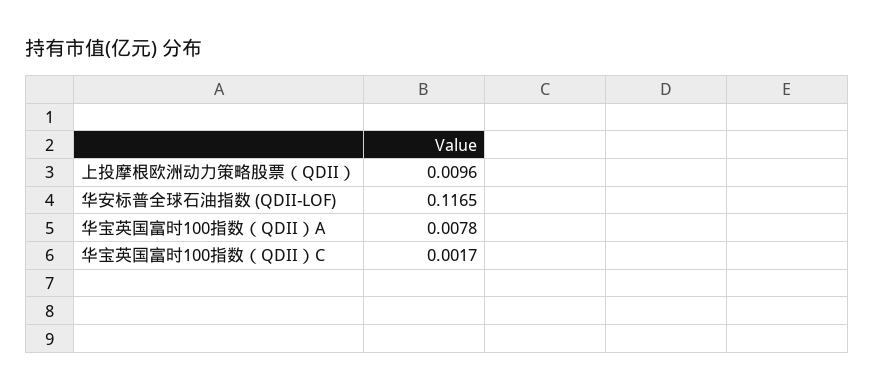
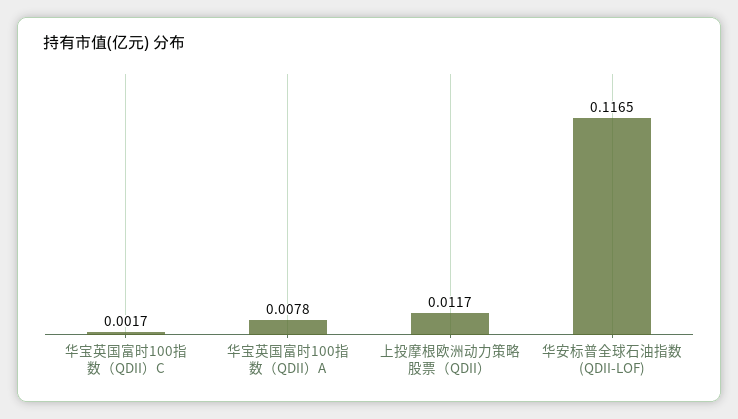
上投摩根欧洲动力策略股票（QDII）: 0.0096 -> 0.0117

